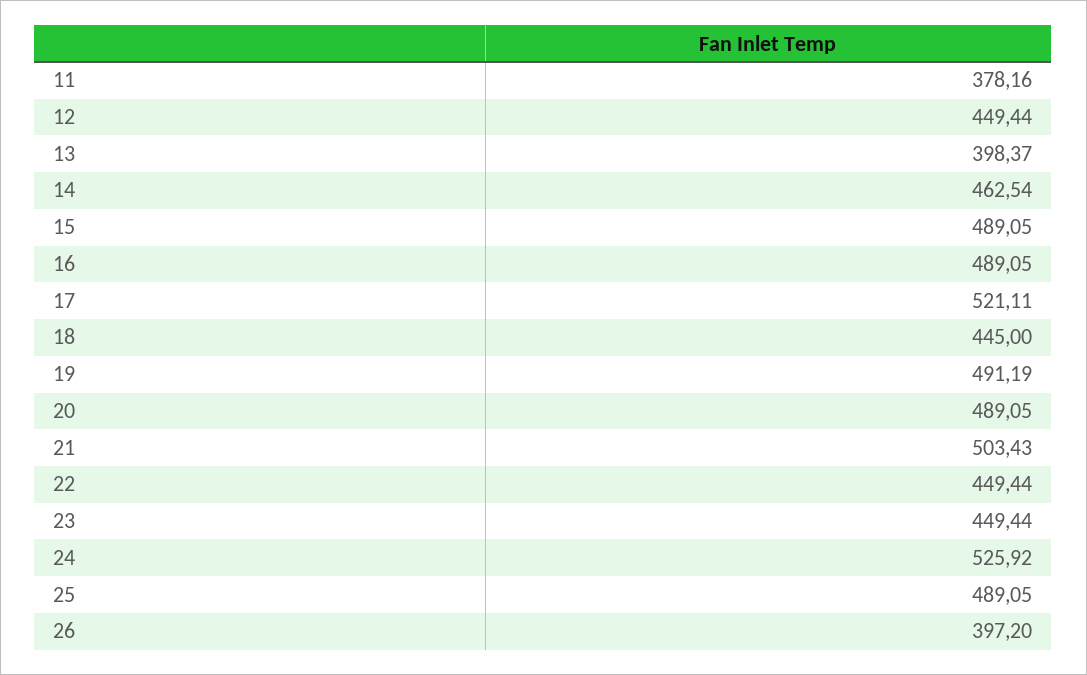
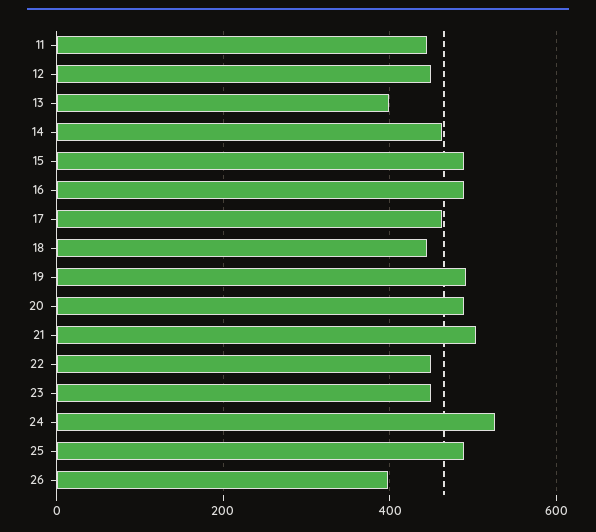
11: 378.16 -> 440
17: 521.11 -> 460

